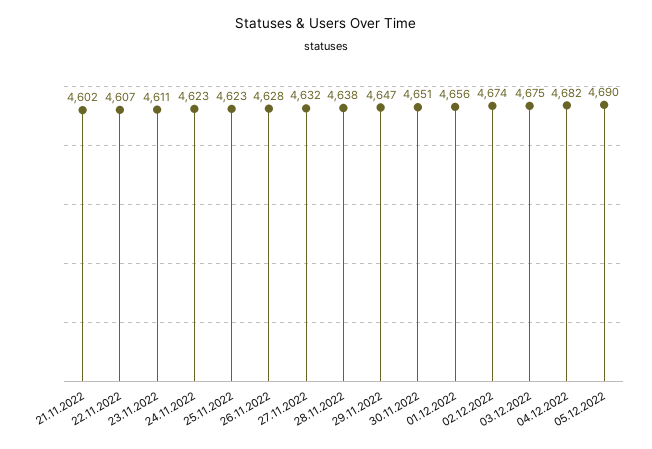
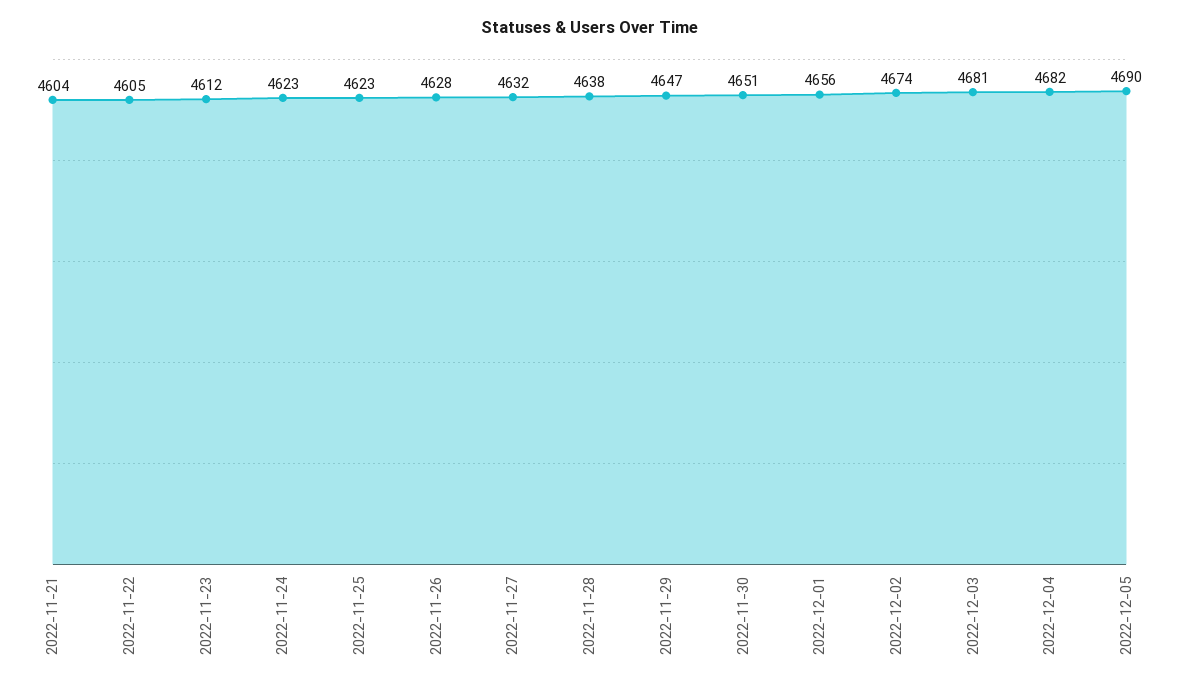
21.11.2022: 4602 -> 4604
22.11.2022: 4607 -> 4605
23.11.2022: 4611 -> 4612
03.12.2022: 4675 -> 4681

